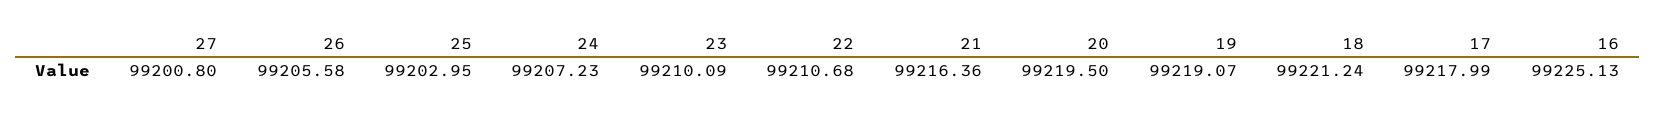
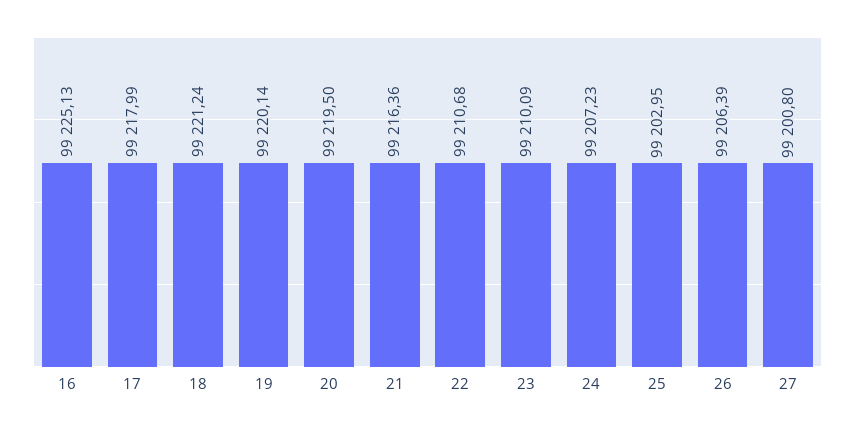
26: 99205.58 -> 99206.39
19: 99219.07 -> 99220.14

